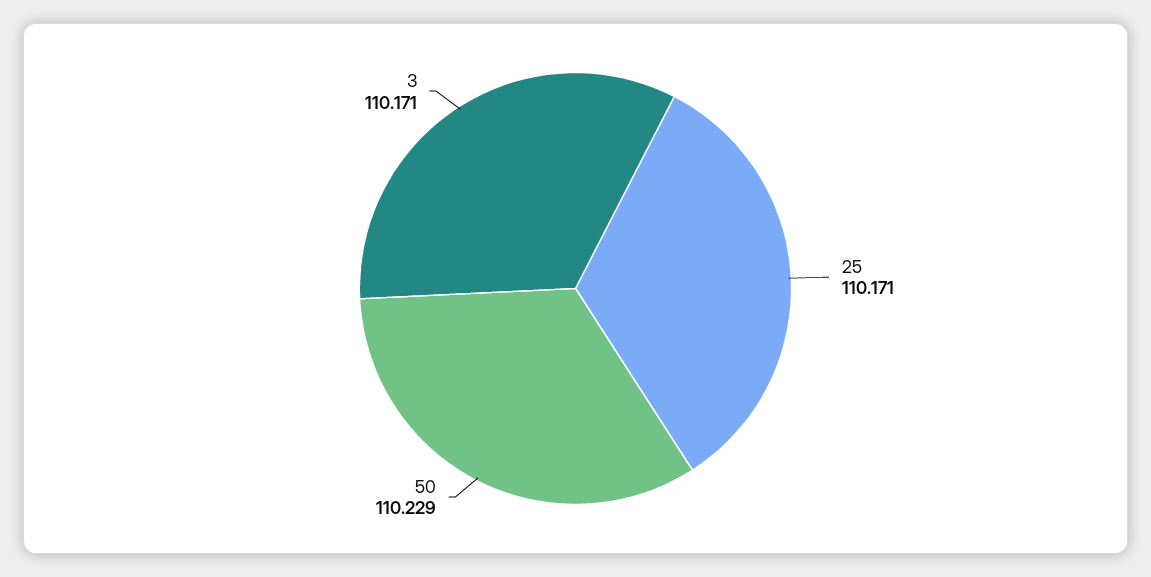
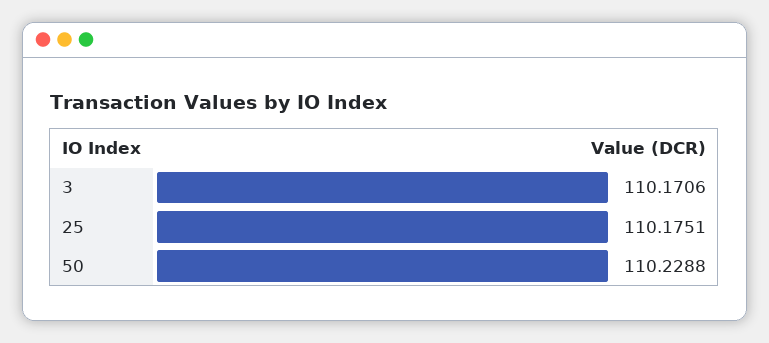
25: 110.171 -> 110.1751

